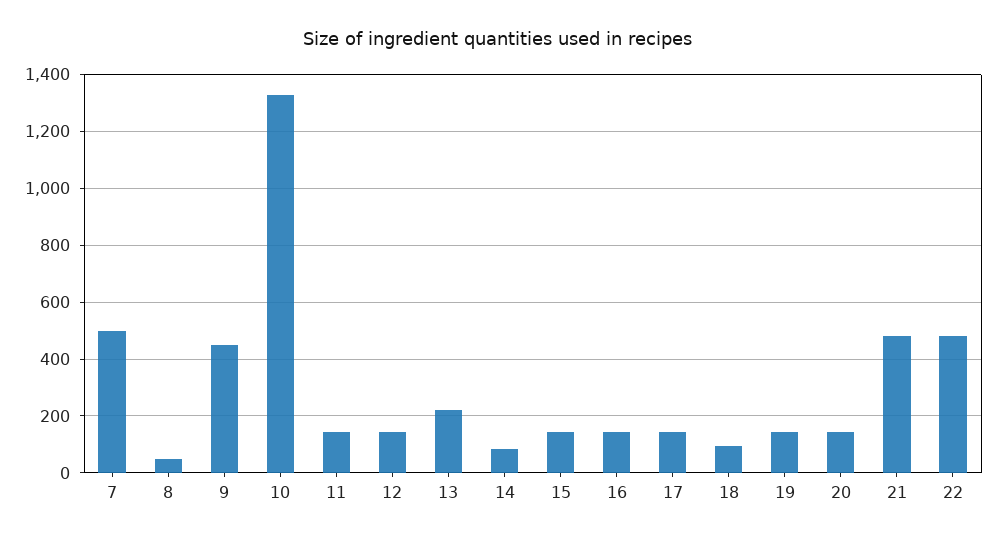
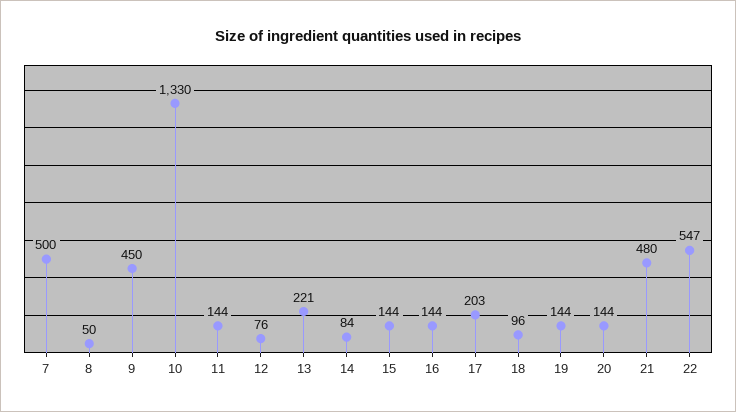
12: 150 -> 76
17: 150 -> 203
22: 475 -> 547

